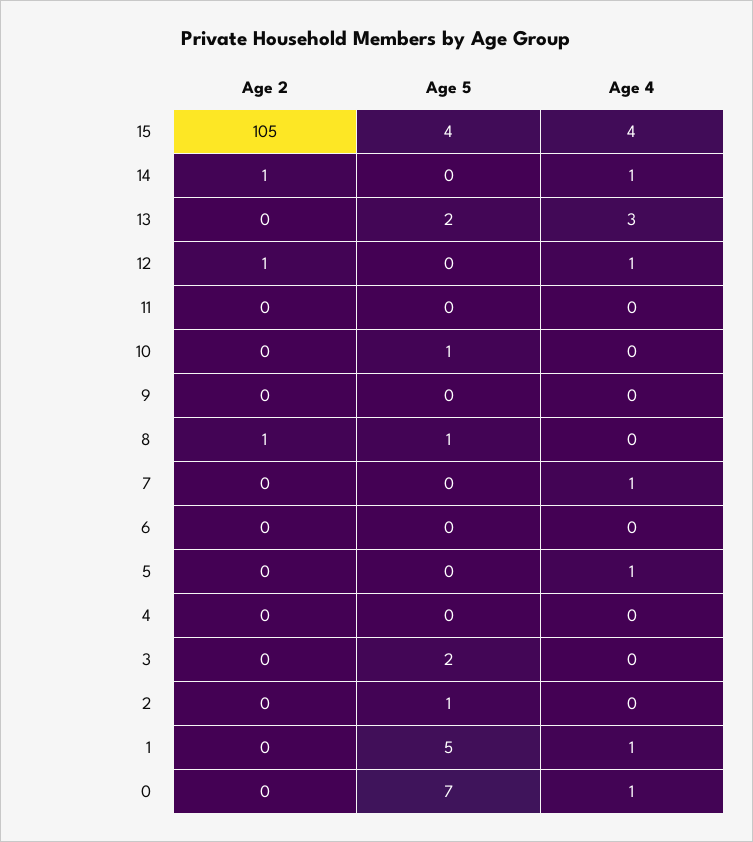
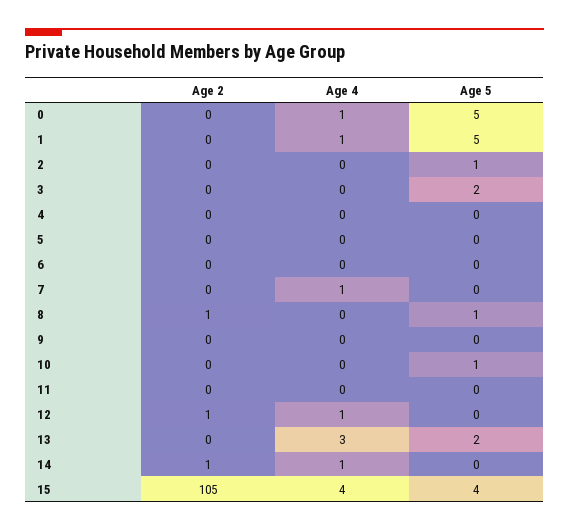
Age 4, 5: 1 -> 0
Age 5, 0: 7 -> 5

